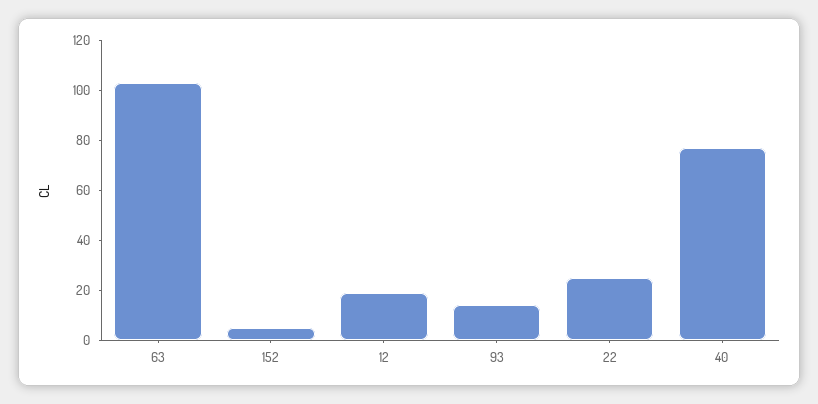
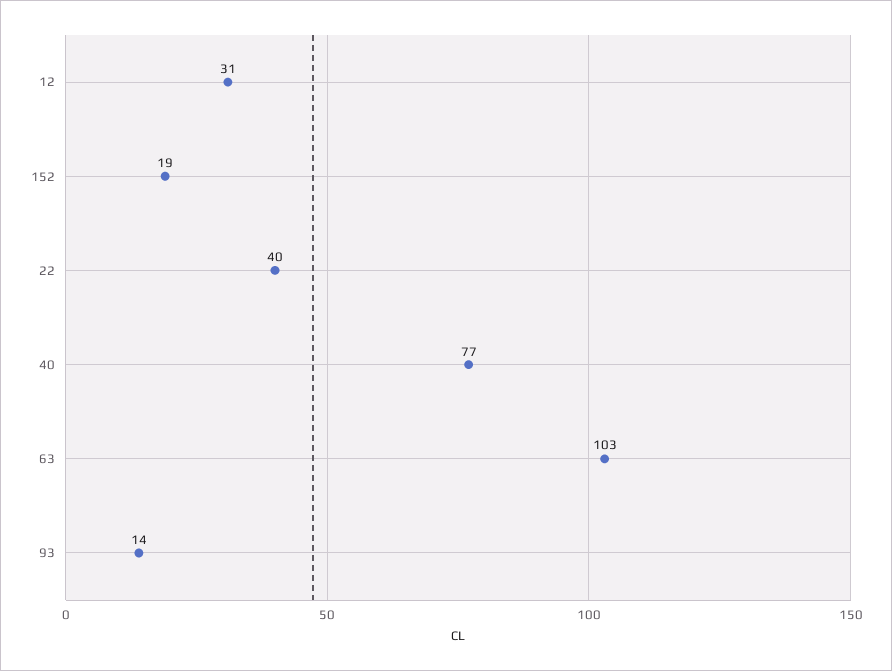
152: 5 -> 19
12: 20 -> 31
22: 25 -> 40

